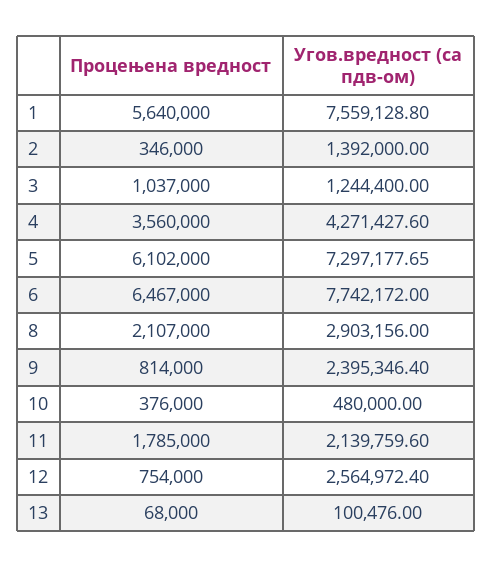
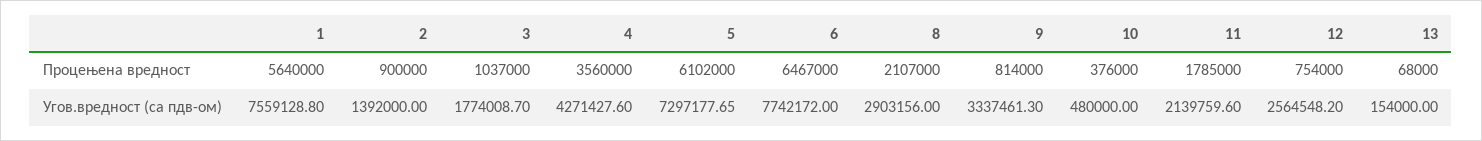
Процењена вредност, 2: 346000 -> 900000
Угов.вредност (са пдв-ом), 3: 1244400 -> 1774008.7
Угов.вредност (са пдв-ом), 9: 2395346.4 -> 3337461.3
Угов.вредност (са пдв-ом), 12: 2564972.4 -> 2564548.2
Угов.вредност (са пдв-ом), 13: 100476 -> 154000

